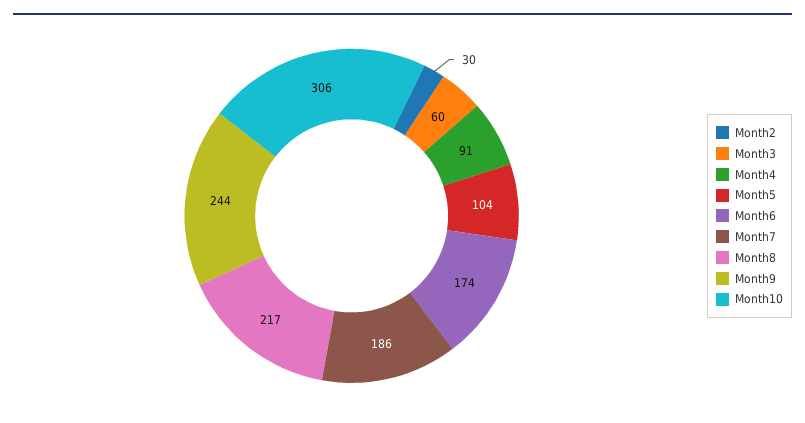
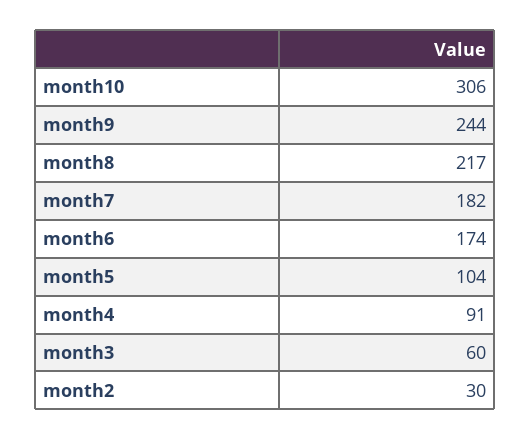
Month7: 186 -> 182

